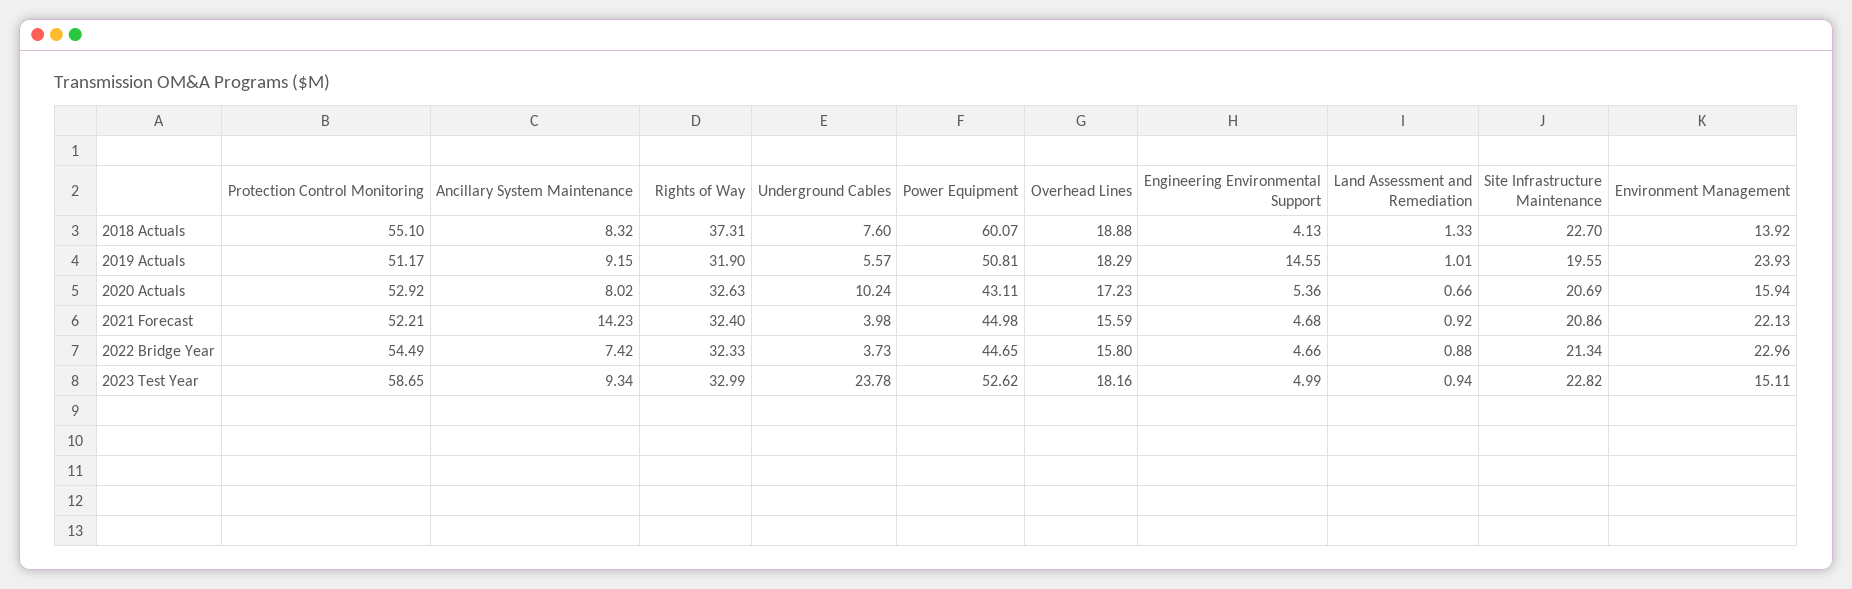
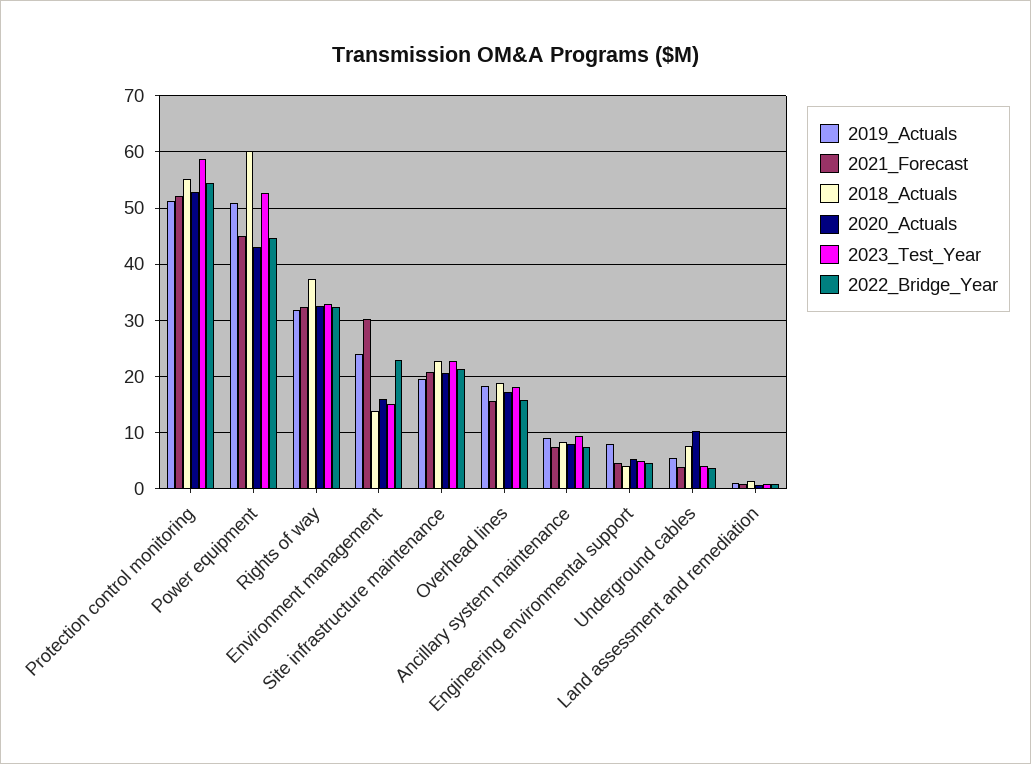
2019 Actuals, Engineering Environmental Support: 14.55 -> 8
2021 Forecast, Ancillary System Maintenance: 14.23 -> 8
2021 Forecast, Environment Management: 22.13 -> 30
2023 Test Year, Underground Cables: 23.78 -> 4

